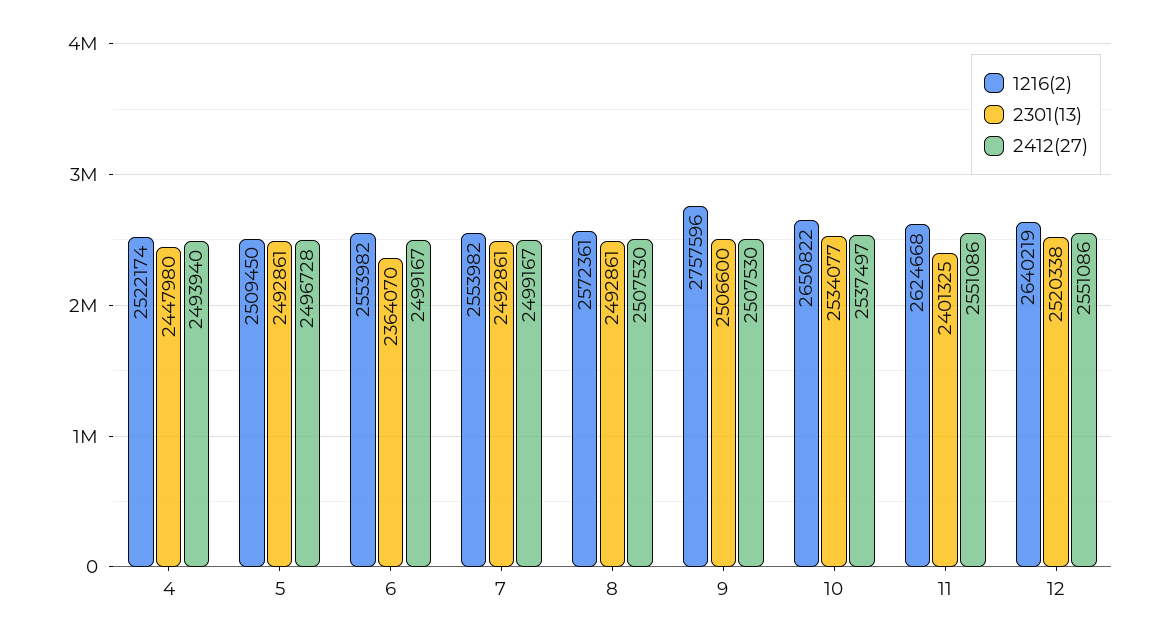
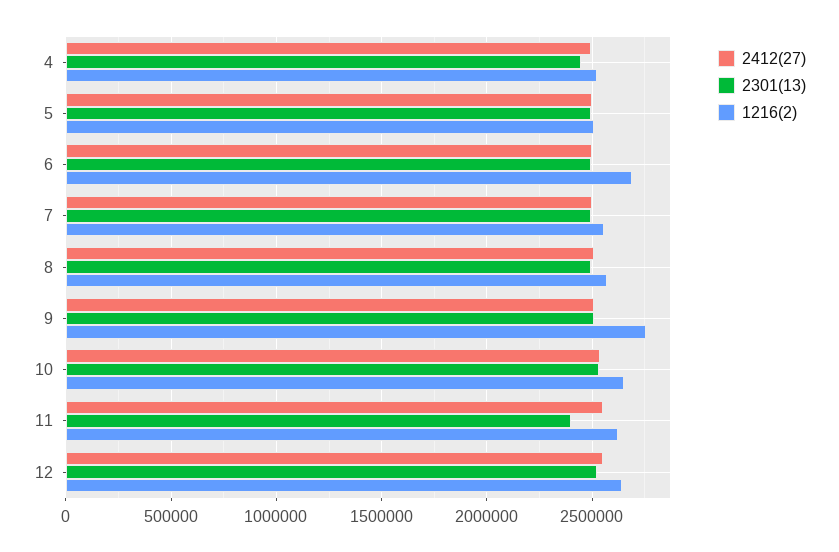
1216(2), 6: 2553982 -> 2700000
2301(13), 6: 2364070 -> 2500000

